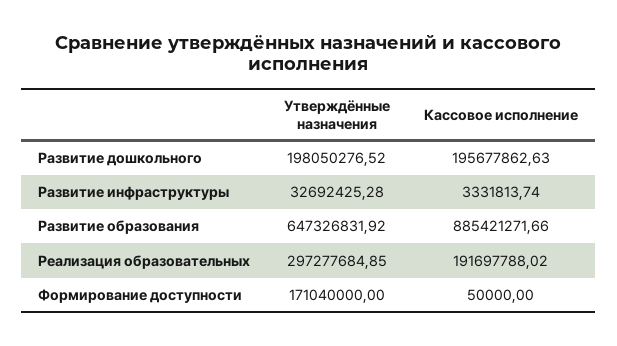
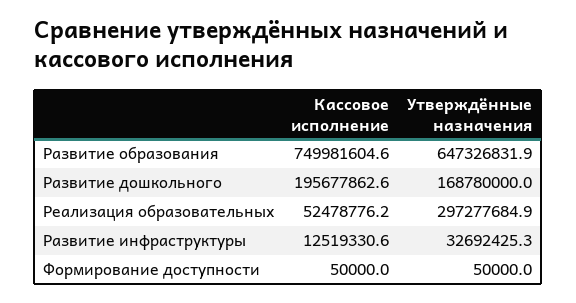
Утверждённые назначения, Развитие дошкольного: 198050276.52 -> 168780000
Кассовое исполнение, Развитие инфраструктуры: 3331813.74 -> 12519330.6
Кассовое исполнение, Развитие образования: 885421271.66 -> 749981604.6
Кассовое исполнение, Реализация образовательных: 191697788.02 -> 52478776.2
Утверждённые назначения, Формирование доступности: 171040000 -> 50000

